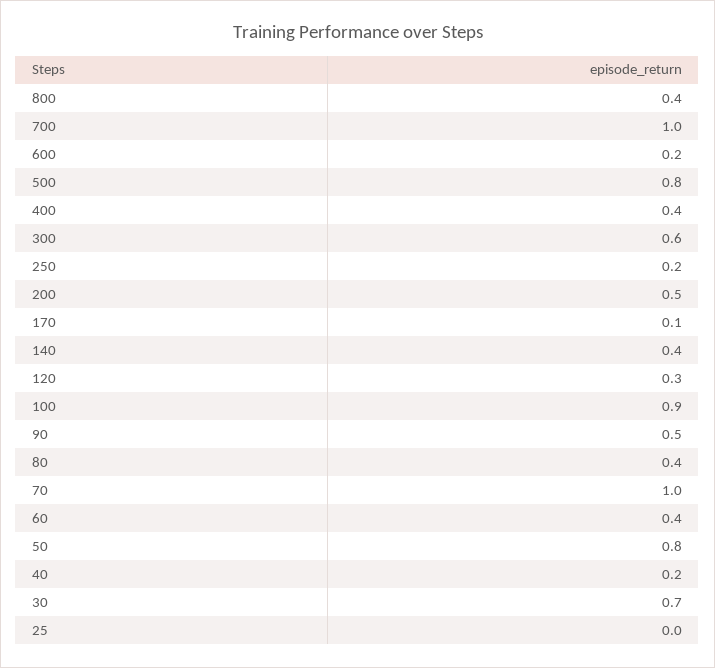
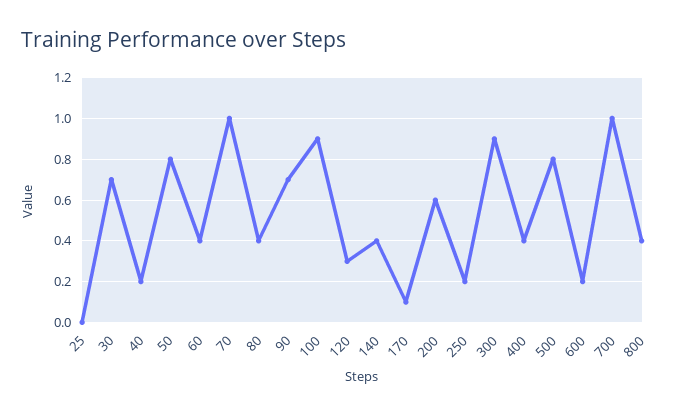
300: 0.6 -> 0.9
200: 0.5 -> 0.6
90: 0.5 -> 0.7

